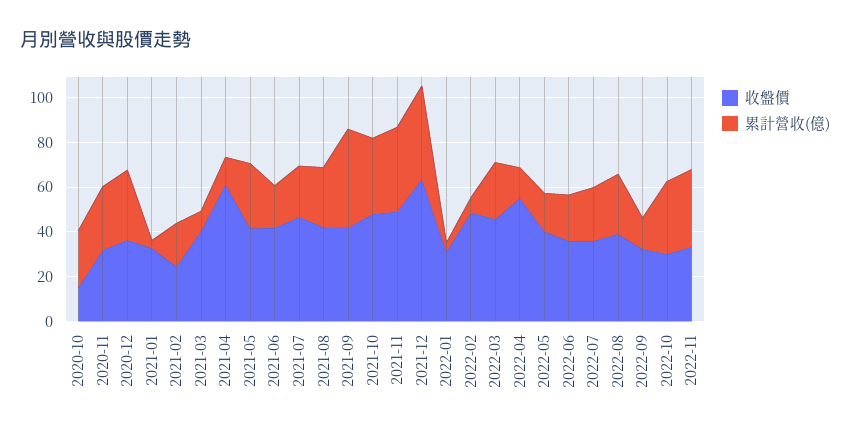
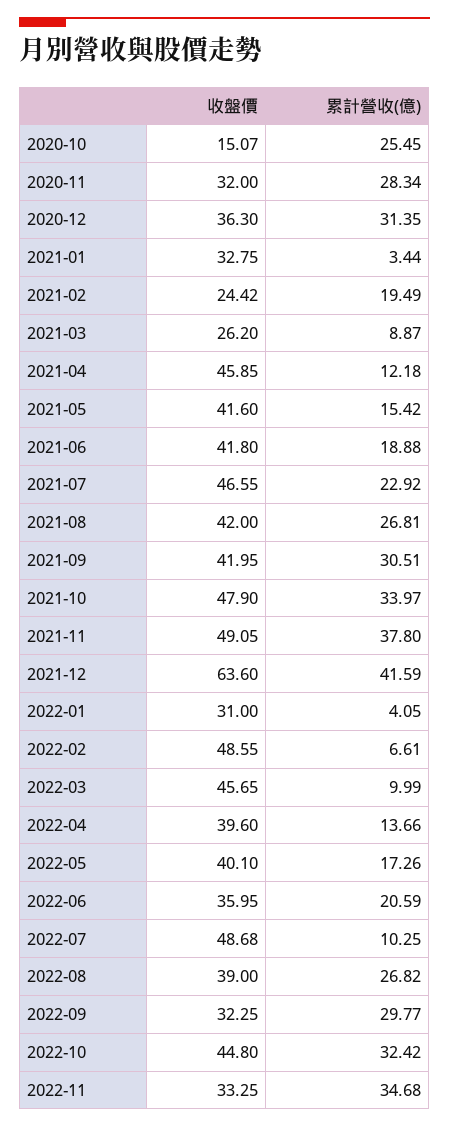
收盤價, 2021-03: 40 -> 26.2
收盤價, 2021-04: 60 -> 45.85
累計營收(億), 2021-05: 30 -> 15.42
累計營收(億), 2021-09: 45 -> 30.51
累計營收(億), 2022-03: 25 -> 9.99
收盤價, 2022-04: 55 -> 39.6
收盤價, 2022-07: 35 -> 48.68
累計營收(億), 2022-07: 25 -> 10.25
累計營收(億), 2022-09: 15 -> 29.77
收盤價, 2022-10: 30 -> 44.8

